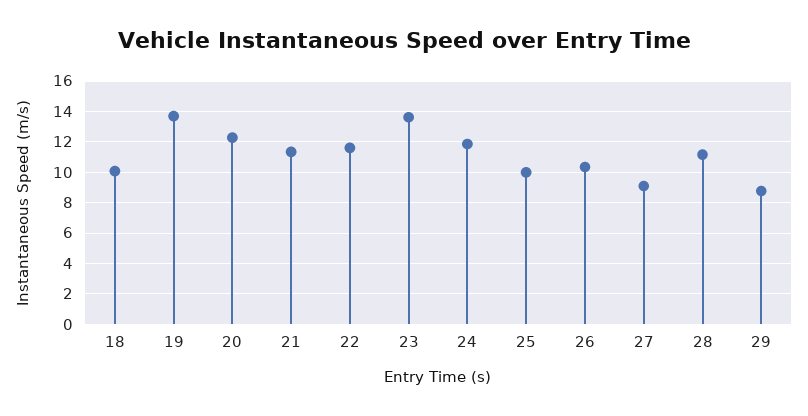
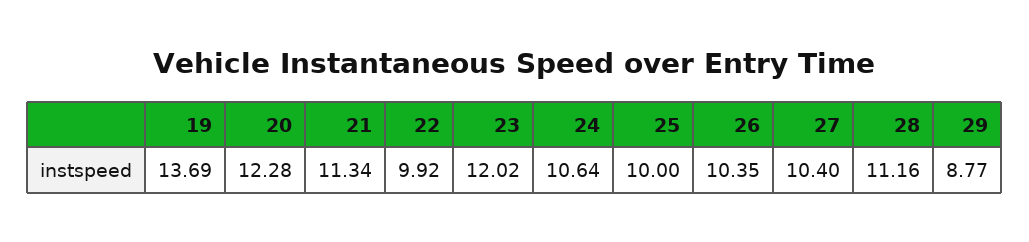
18: 10 -> none
22: 11.5 -> 9.92
23: 13.5 -> 12.02
24: 12 -> 10.64
27: 9 -> 10.4

